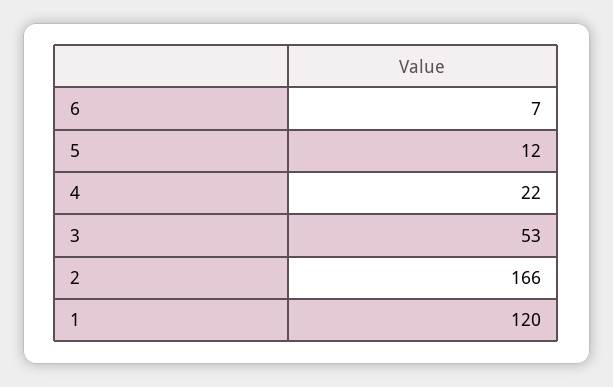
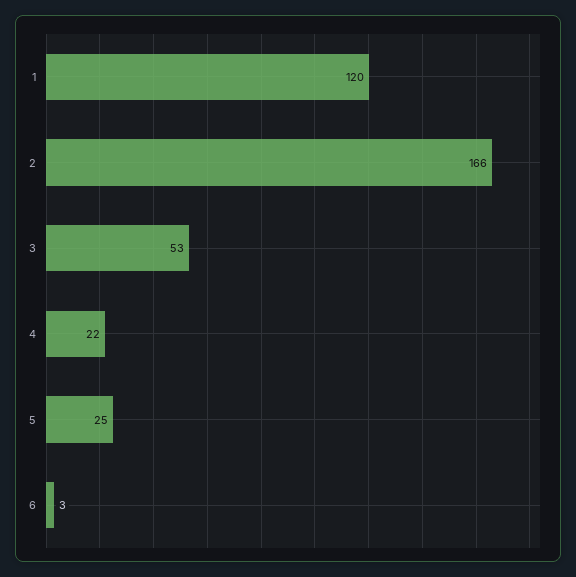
6: 7 -> 3
5: 12 -> 25

